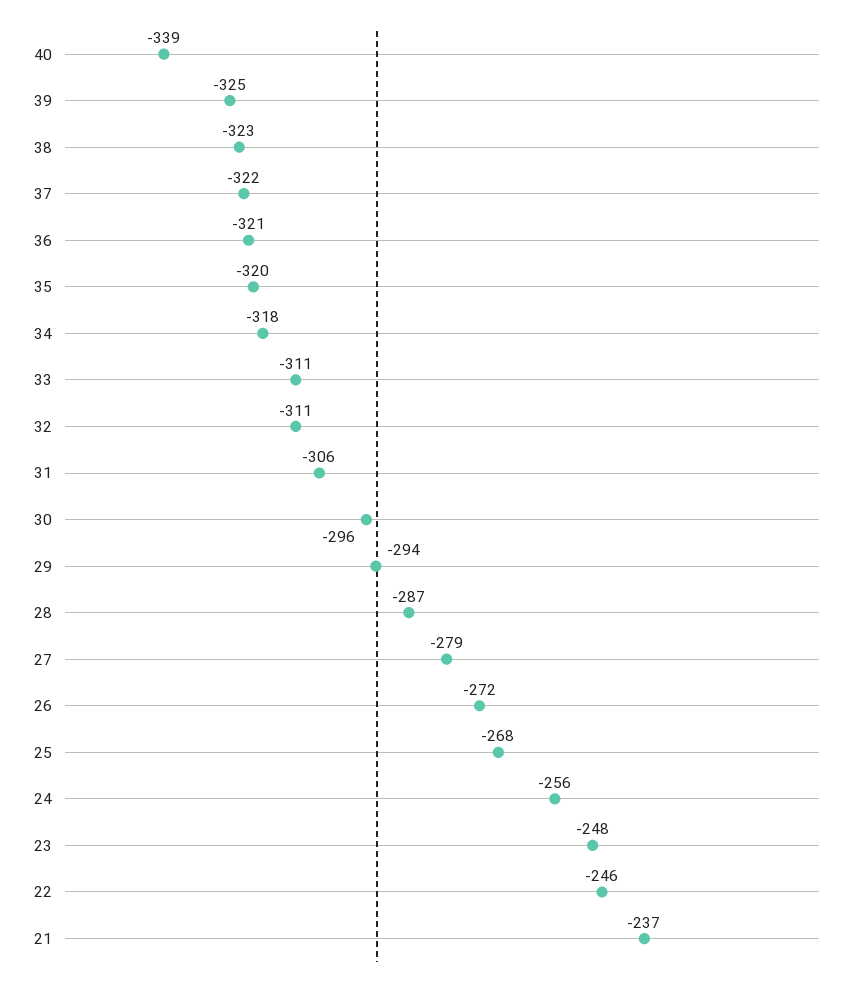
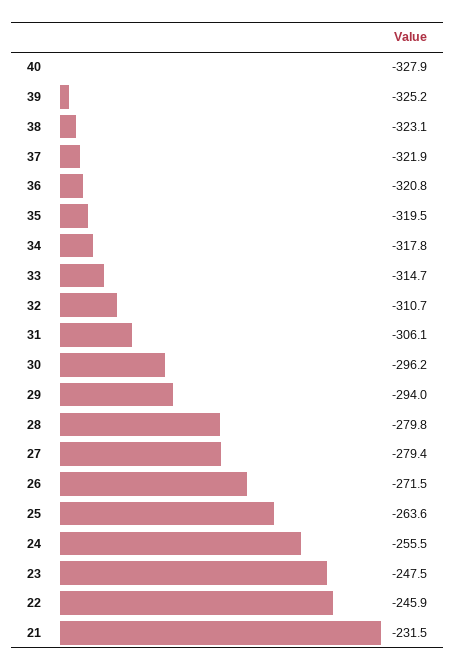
40: -339 -> -327.9
33: -311 -> -314.7
28: -287 -> -279.8
25: -268 -> -263.6
21: -237 -> -231.5

